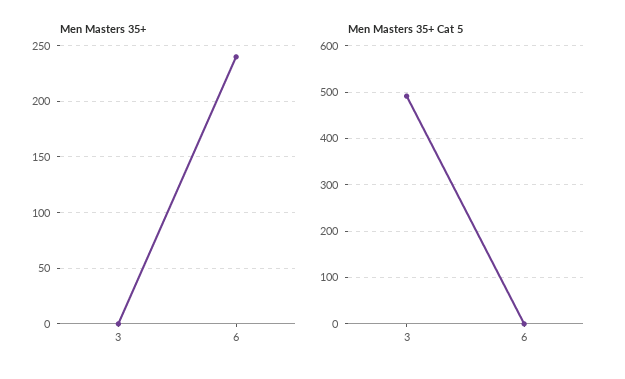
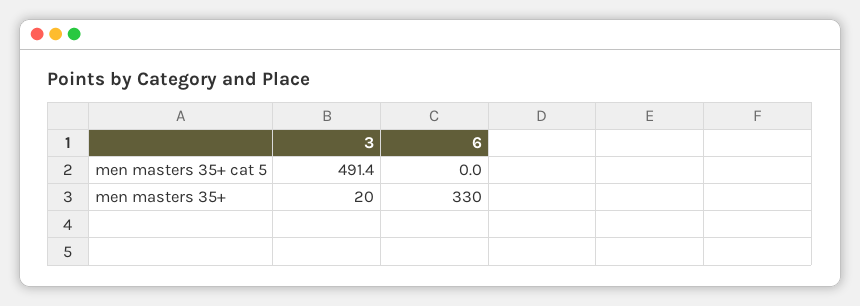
Men Masters 35+, 3: 0 -> 20
Men Masters 35+, 6: 240 -> 330

